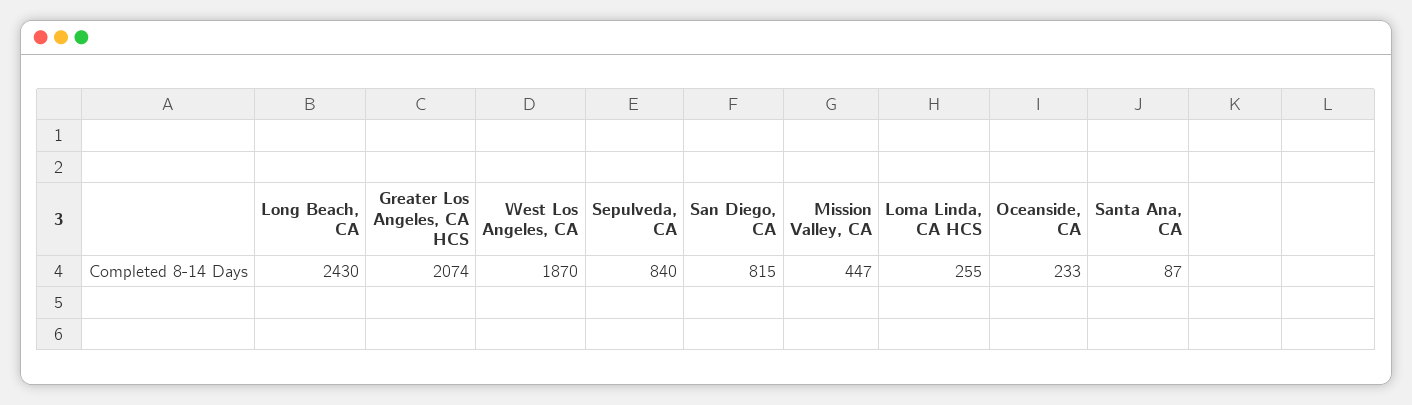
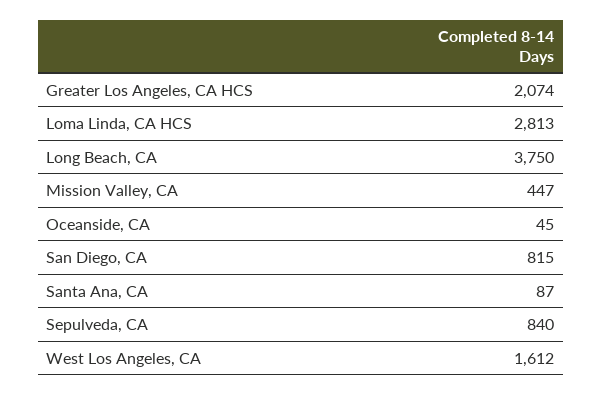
Long Beach, CA: 2430 -> 3750
West Los Angeles, CA: 1870 -> 1612
Loma Linda, CA HCS: 255 -> 2813
Oceanside, CA: 233 -> 45

